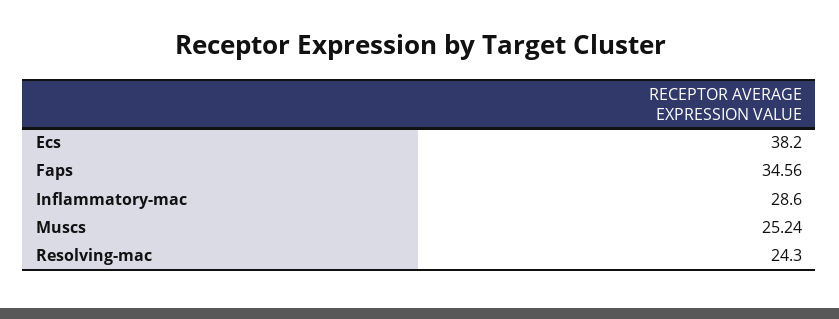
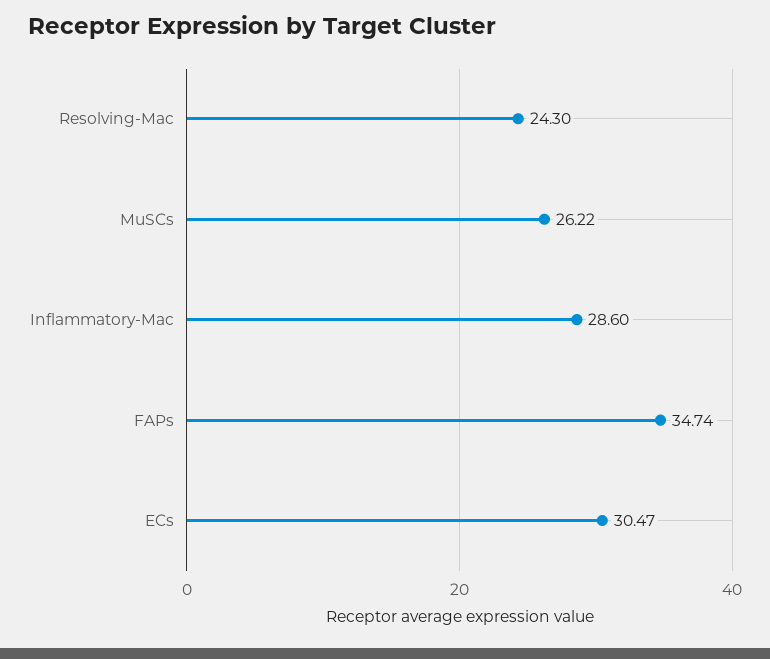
Ecs: 38.2 -> 30.47
Faps: 34.56 -> 34.74
Muscs: 25.24 -> 26.22

